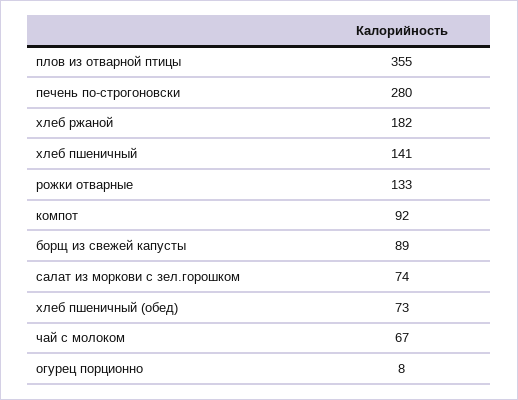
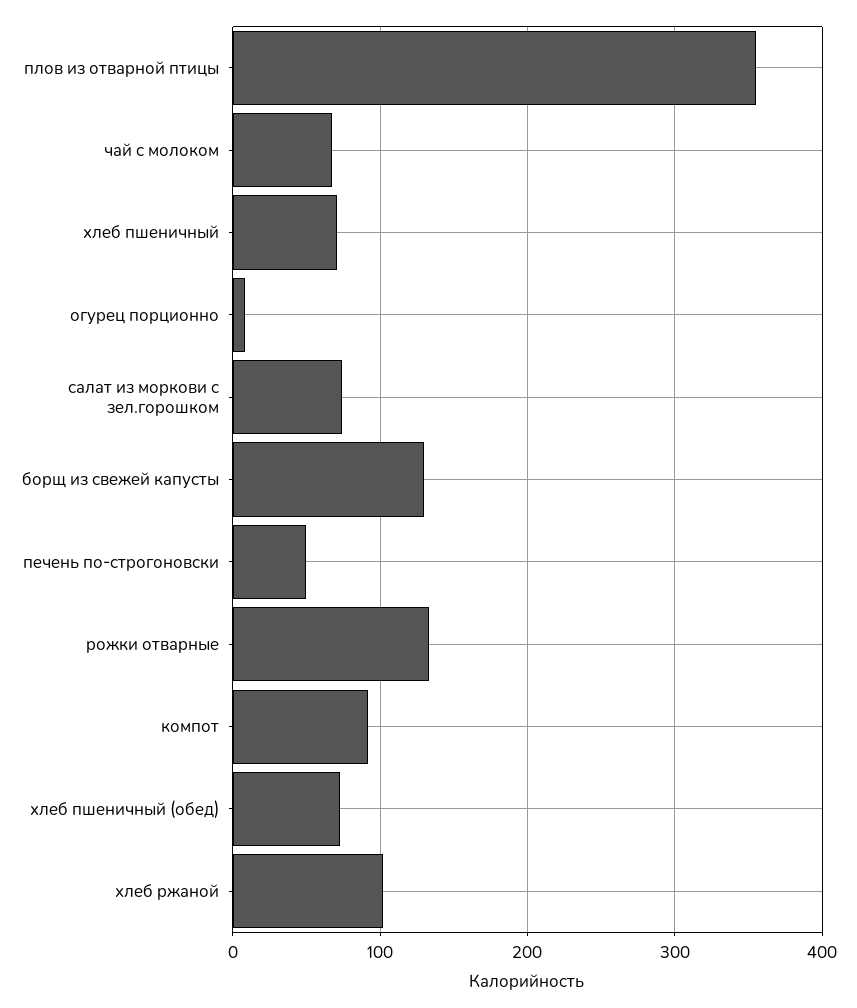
печень по-строгоновски: 280 -> 50
хлеб ржаной: 182 -> 100
хлеб пшеничный: 141 -> 70
борщ из свежей капусты: 89 -> 130

